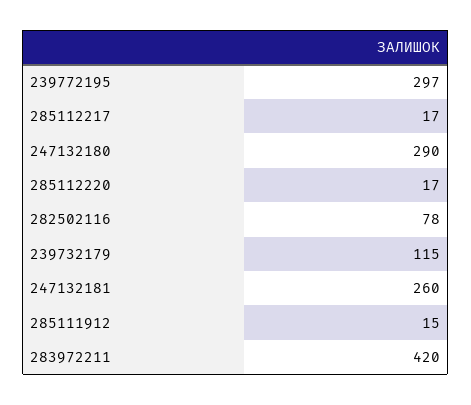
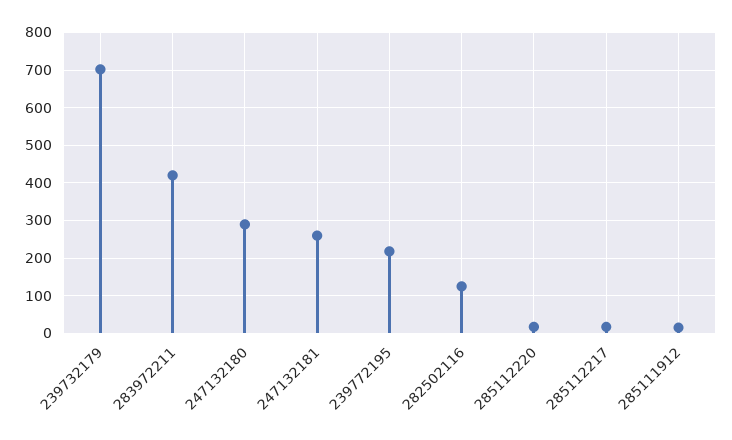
239772195: 297 -> 220
282502116: 78 -> 120
239732179: 115 -> 700

